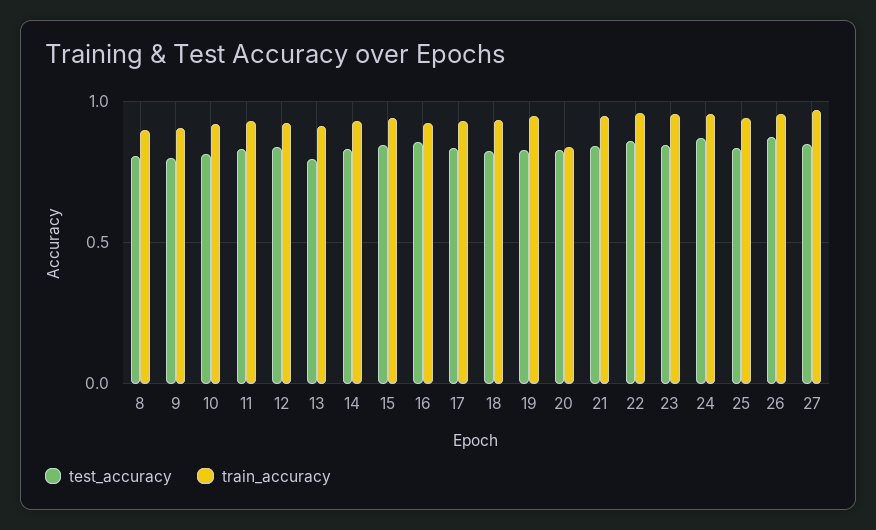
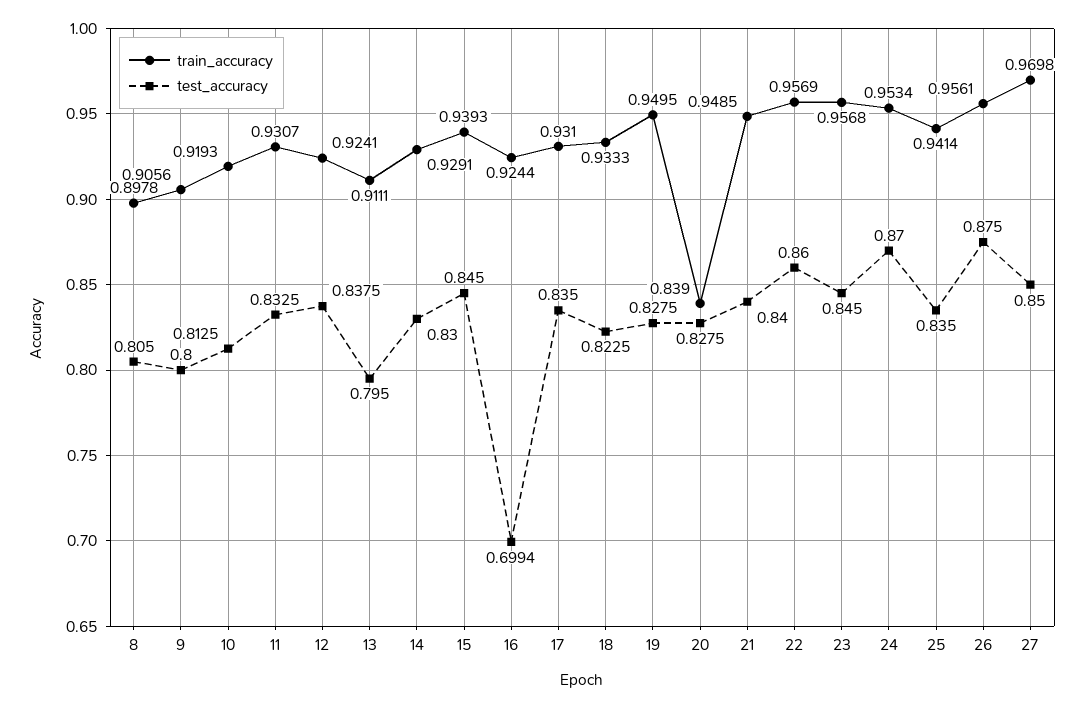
test_accuracy, 16: 0.85 -> 0.6994

